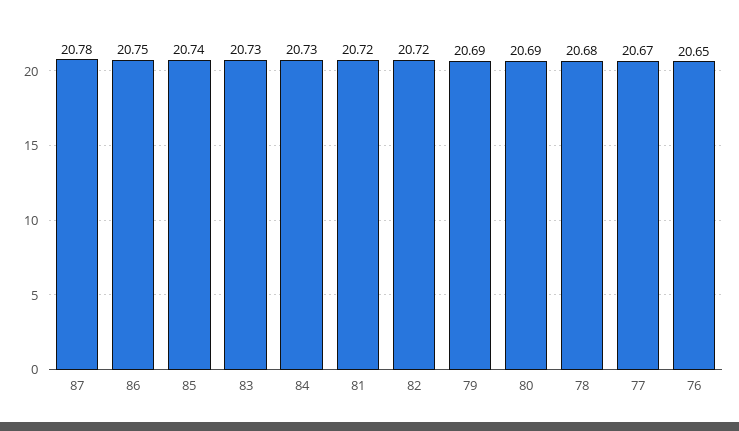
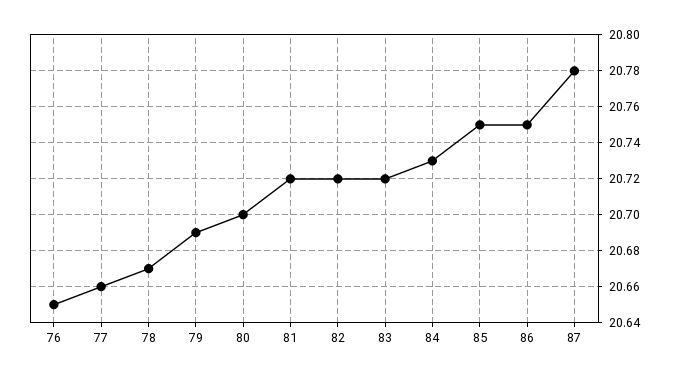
85: 20.74 -> 20.75
83: 20.73 -> 20.72
80: 20.69 -> 20.7
78: 20.68 -> 20.67
77: 20.67 -> 20.66

